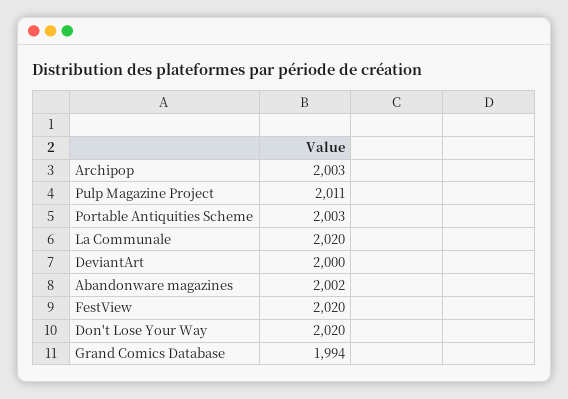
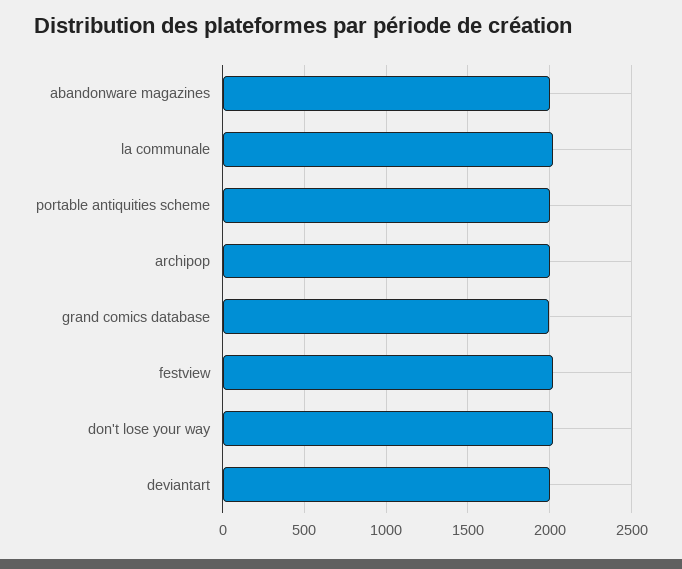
Pulp Magazine Project: 2011 -> none

